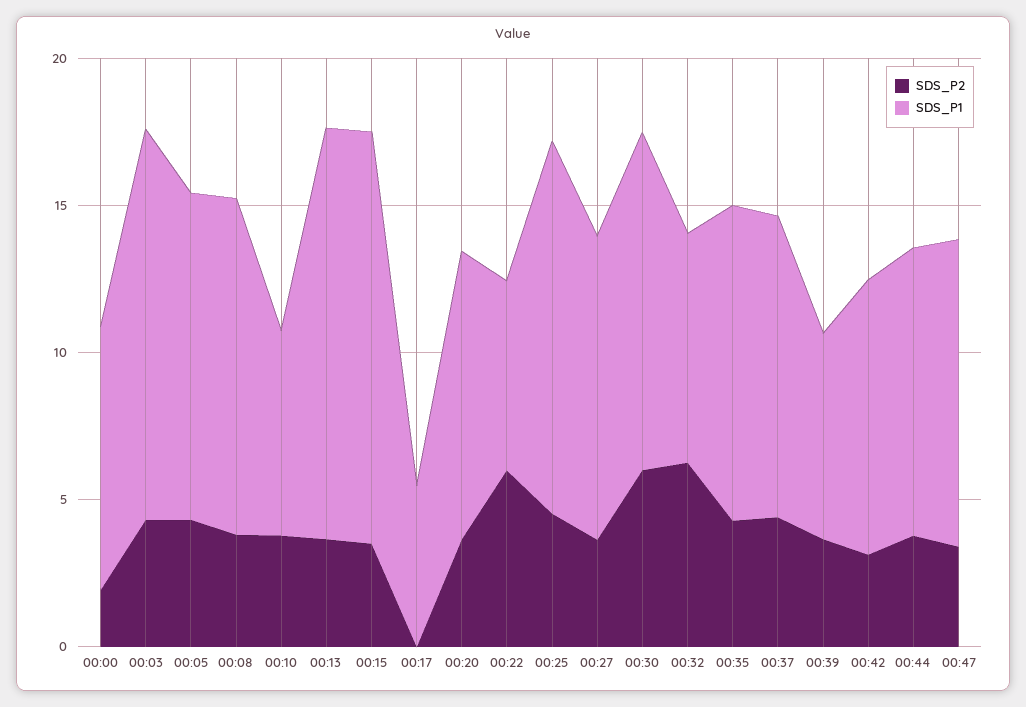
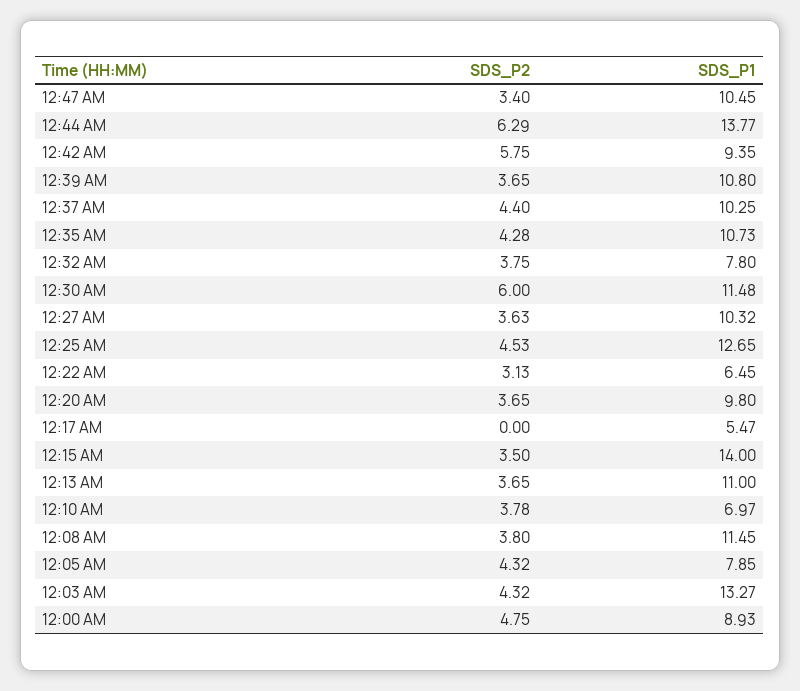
SDS_P2, 00:00: 2 -> 4.75
SDS_P1, 00:05: 11 -> 7.85
SDS_P1, 00:13: 14 -> 11
SDS_P2, 00:22: 6 -> 3.13
SDS_P2, 00:32: 6 -> 3.75
SDS_P1, 00:39: 7 -> 10.8
SDS_P2, 00:42: 3 -> 5.75
SDS_P2, 00:44: 4 -> 6.29
SDS_P1, 00:44: 10 -> 13.77

